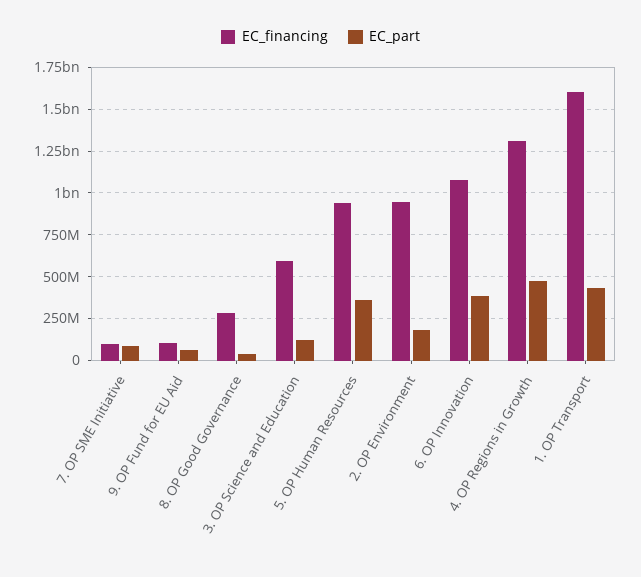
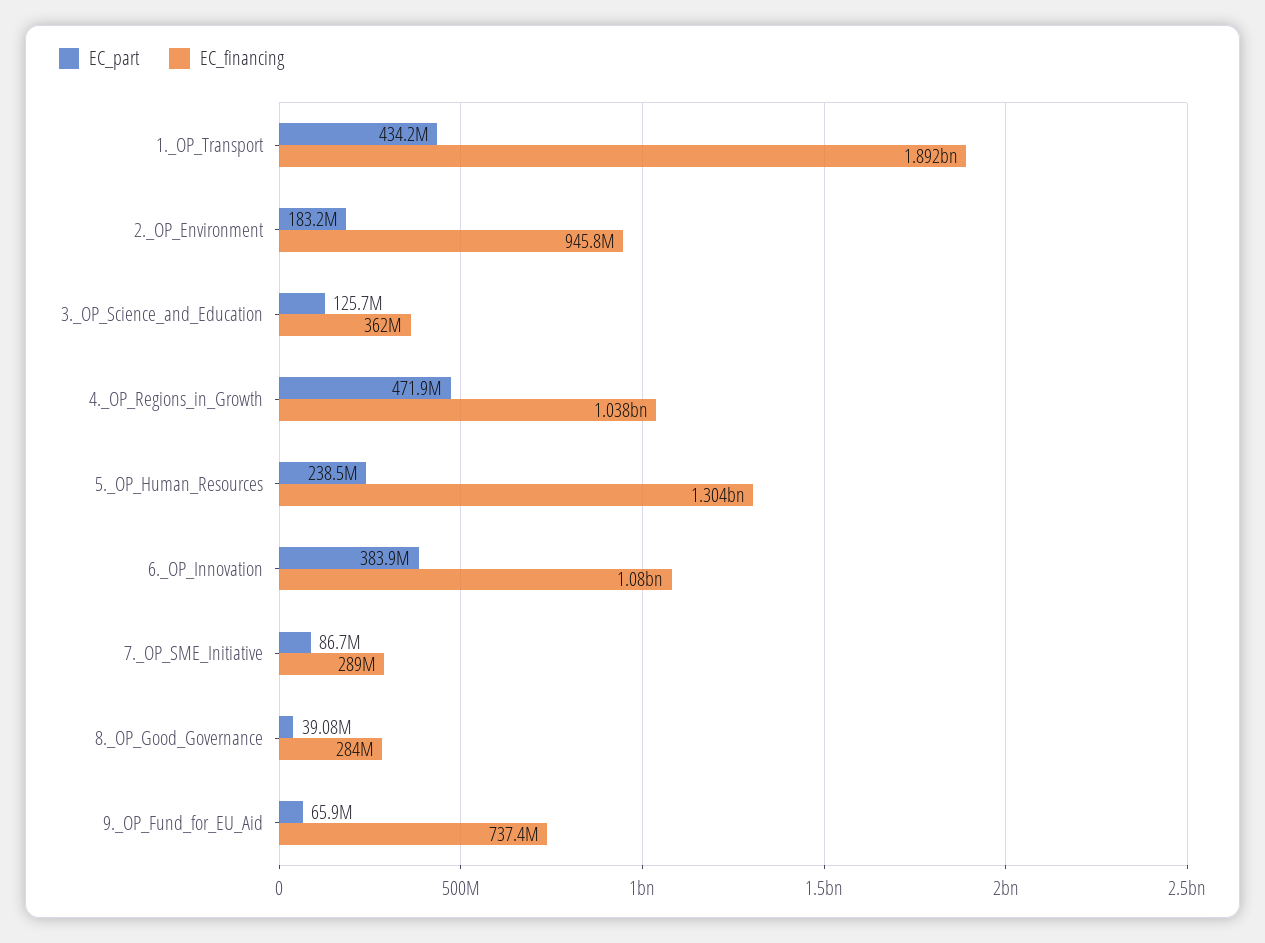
EC_financing, 7. OP SME Initiative: 100000000 -> 289000000
EC_financing, 9. OP Fund for EU Aid: 100000000 -> 737400000
EC_financing, 3. OP Science and Education: 600000000 -> 362000000
EC_financing, 5. OP Human Resources: 950000000 -> 1304000000
EC_part, 5. OP Human Resources: 350000000 -> 238500000
EC_financing, 4. OP Regions in Growth: 1300000000 -> 1038000000
EC_financing, 1. OP Transport: 1600000000 -> 1892000000

